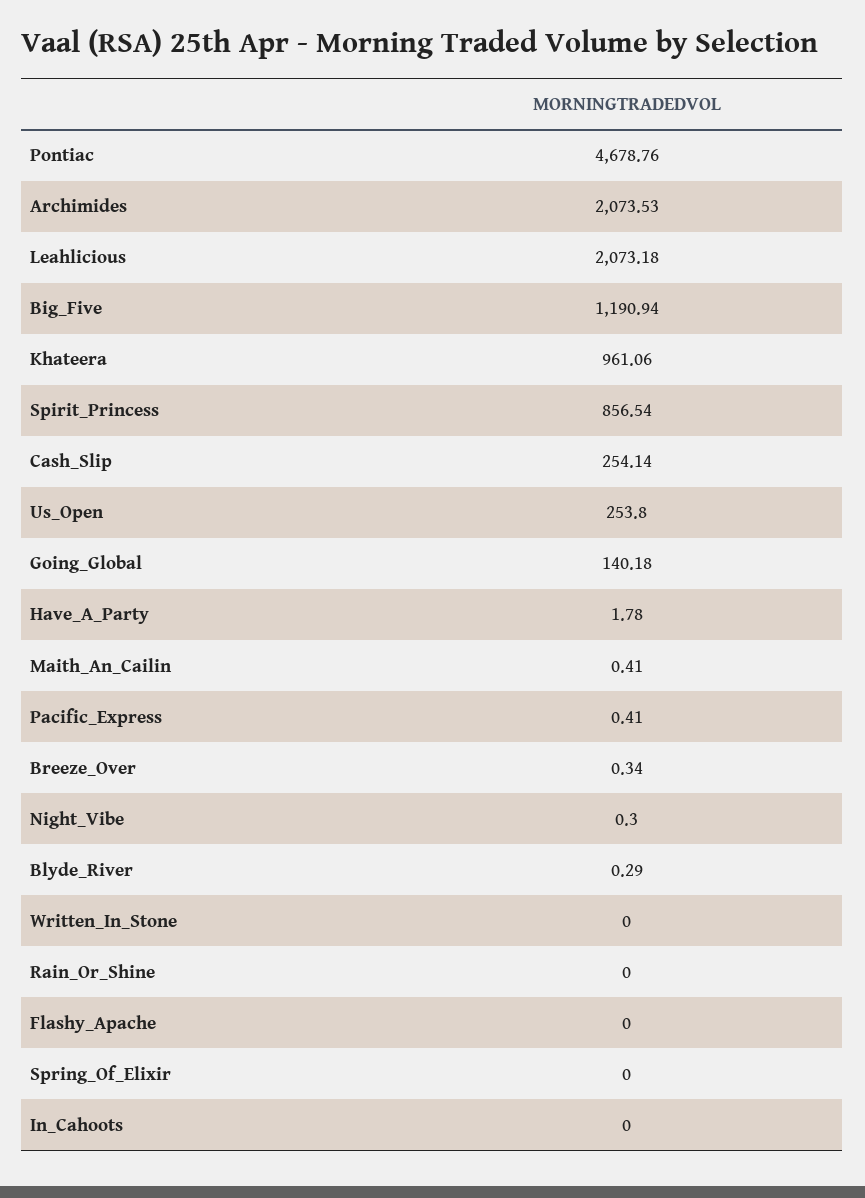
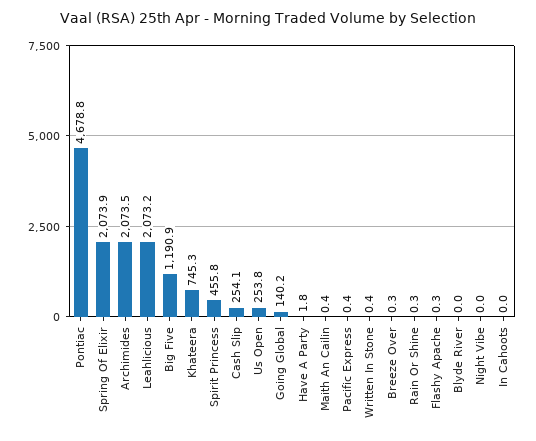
Khateera: 961.06 -> 745.3
Spirit_Princess: 856.54 -> 455.8
Night_Vibe: 0.3 -> 0
Blyde_River: 0.29 -> 0
Written_In_Stone: 0 -> 0.4
Rain_Or_Shine: 0 -> 0.3
Flashy_Apache: 0 -> 0.3
Spring_Of_Elixir: 0 -> 2073.9

